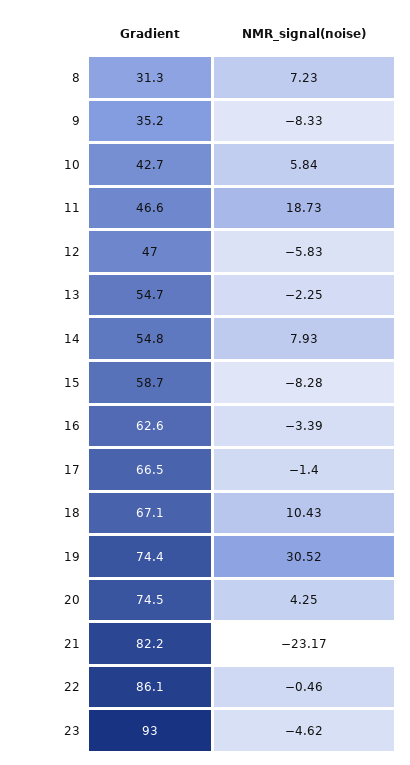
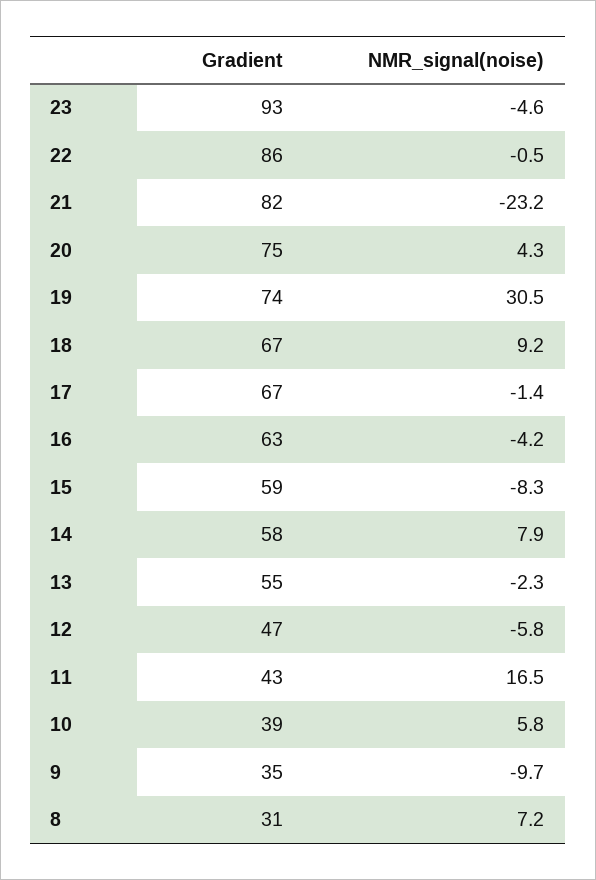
NMR_signal(noise), 9: -8.33 -> -9.7
Gradient, 10: 42.7 -> 39
Gradient, 11: 46.6 -> 43
NMR_signal(noise), 11: 18.73 -> 16.5
Gradient, 14: 54.8 -> 58
NMR_signal(noise), 16: -3.39 -> -4.2
NMR_signal(noise), 18: 10.43 -> 9.2

